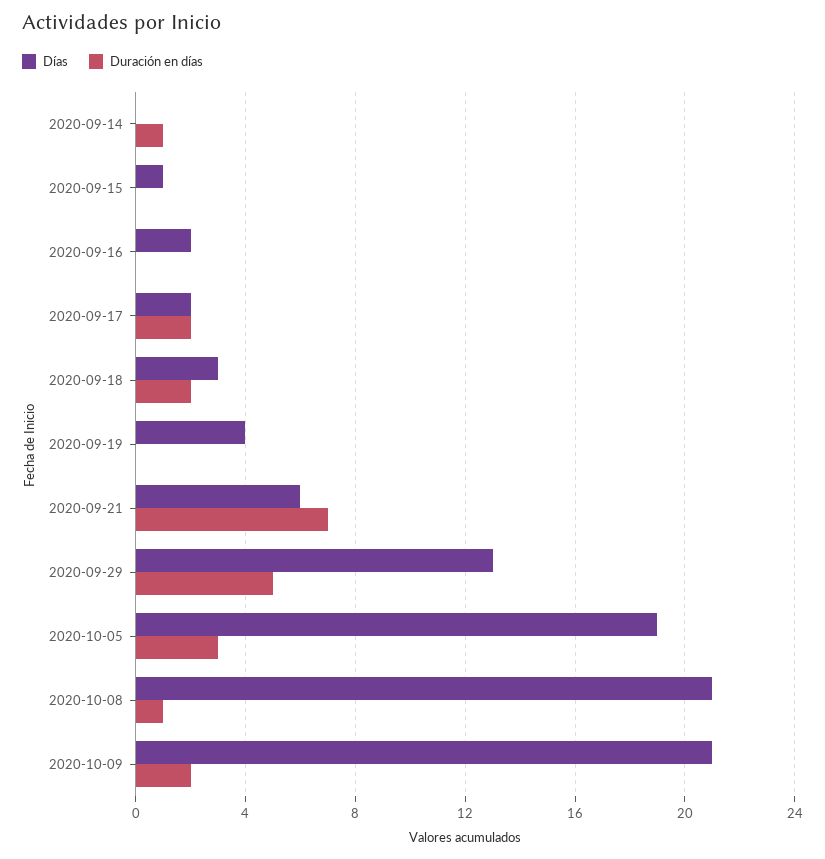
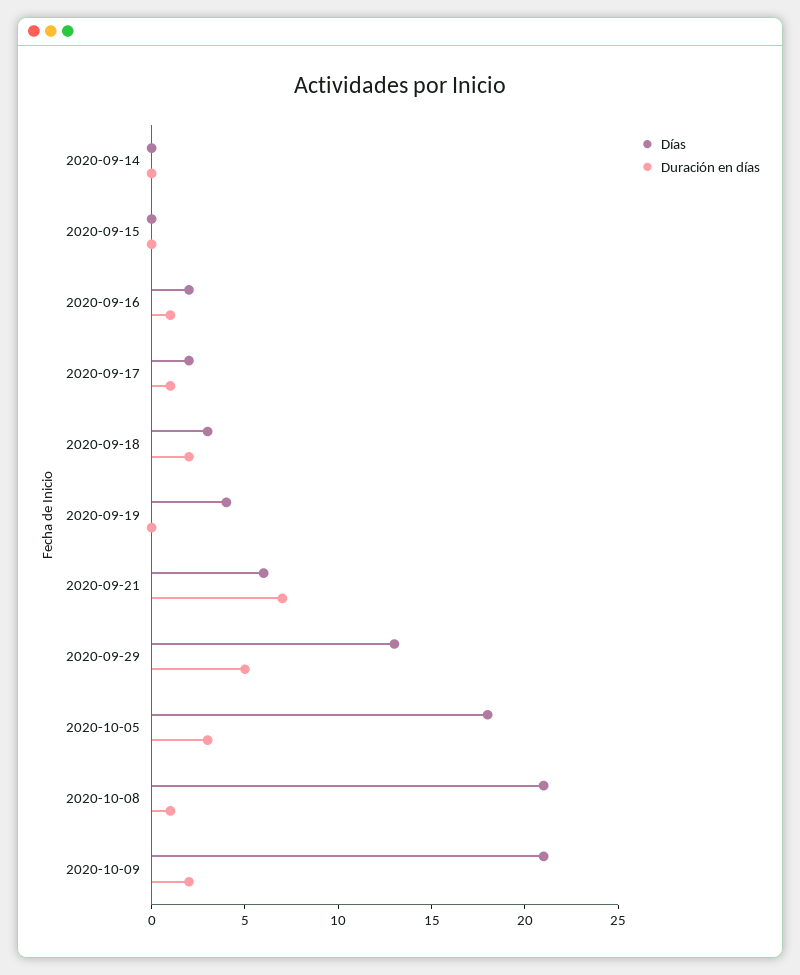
Duración en días, 2020-09-14: 1 -> 0
Días, 2020-09-15: 1 -> 0
Duración en días, 2020-09-16: 0 -> 1
Duración en días, 2020-09-17: 2 -> 1
Días, 2020-10-05: 19 -> 18

